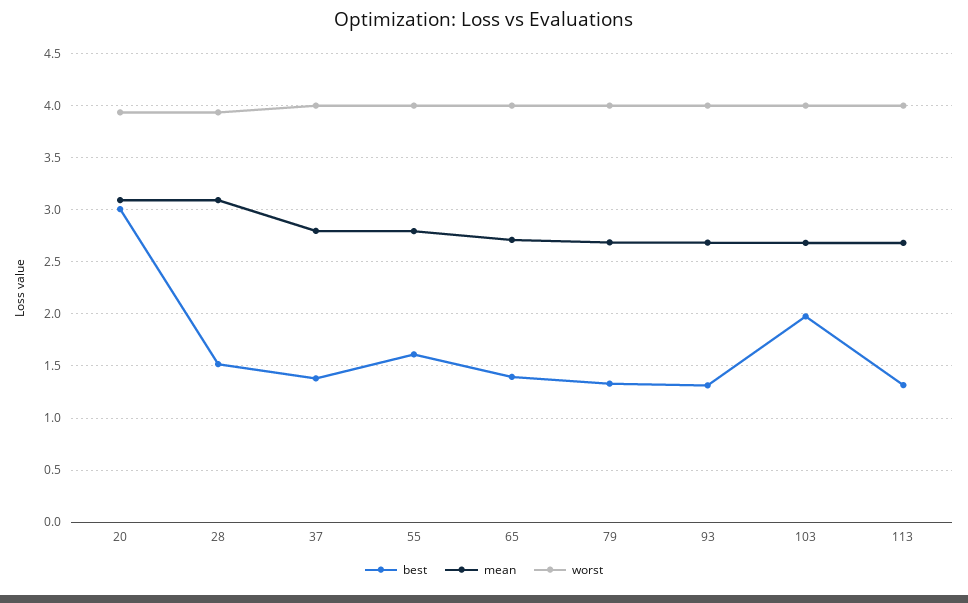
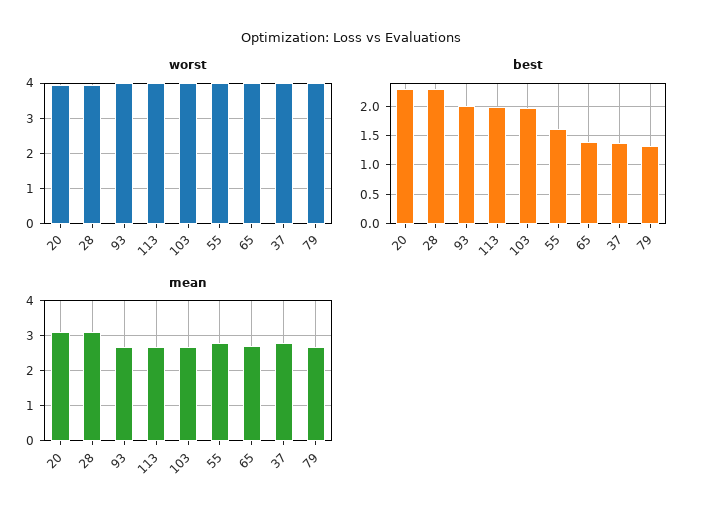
best, 20: 3 -> 2.25
best, 28: 1.5 -> 2.25
best, 93: 1.3 -> 2
best, 113: 1.3 -> 2

